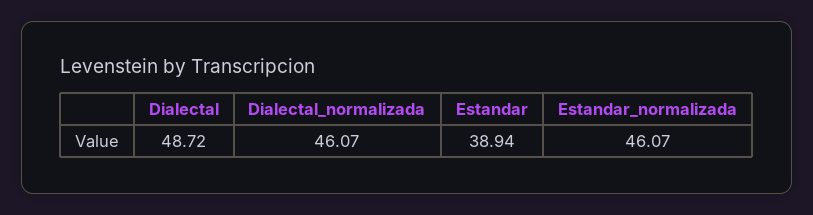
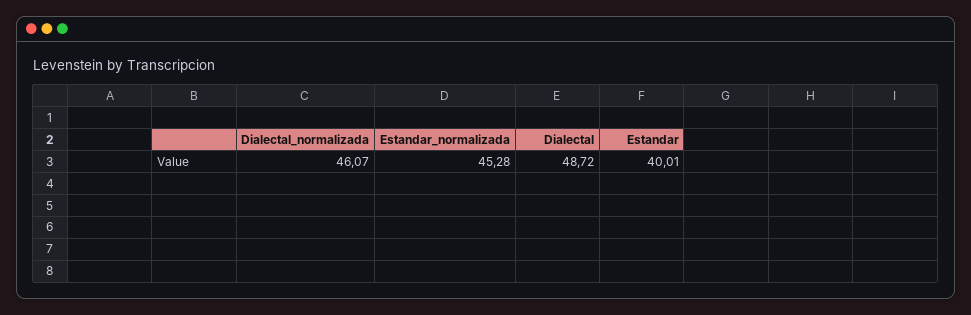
Estandar: 38.94 -> 40.01
Estandar_normalizada: 46.07 -> 45.28

